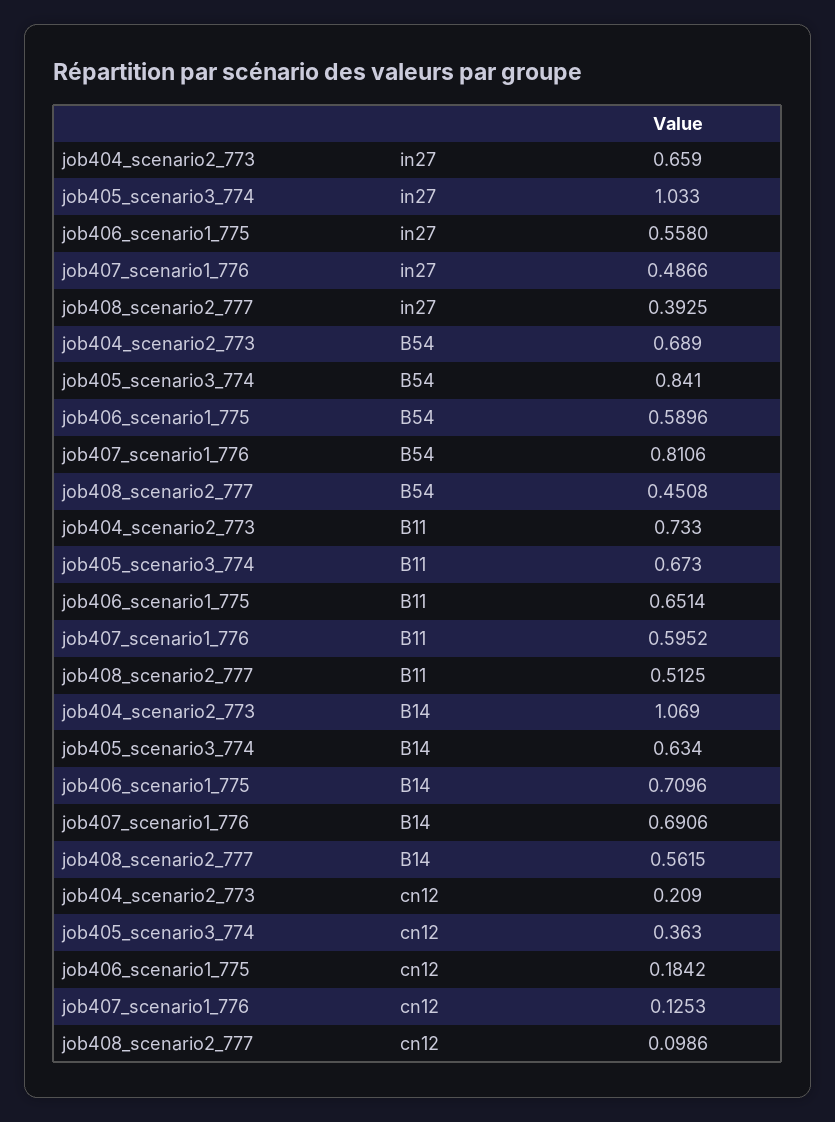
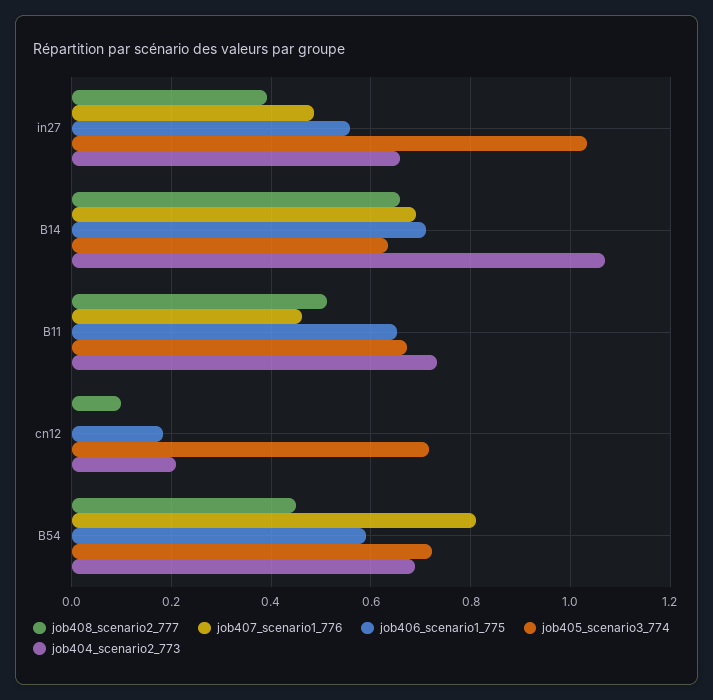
job405_scenario3_774, B54: 0.841 -> 0.72
job407_scenario1_776, B11: 0.5952 -> 0.46
job408_scenario2_777, B14: 0.5615 -> 0.66
job405_scenario3_774, cn12: 0.363 -> 0.72
job407_scenario1_776, cn12: 0.1253 -> 0

